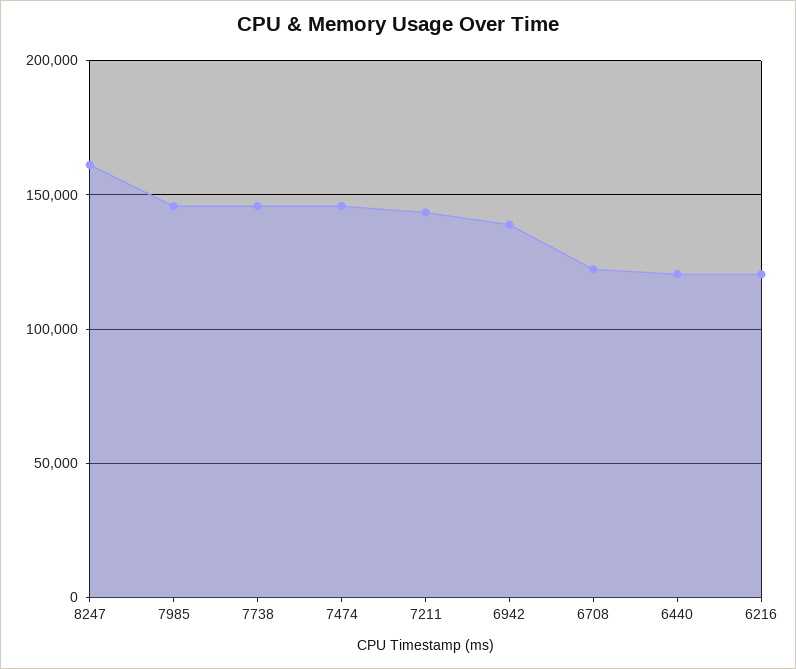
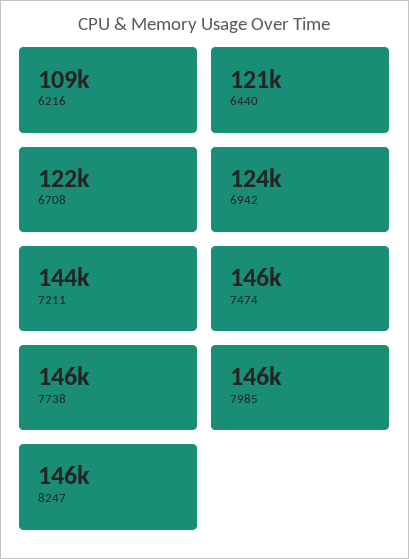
8247: 160000 -> 146000
6942: 140000 -> 124000
6216: 120000 -> 109000

